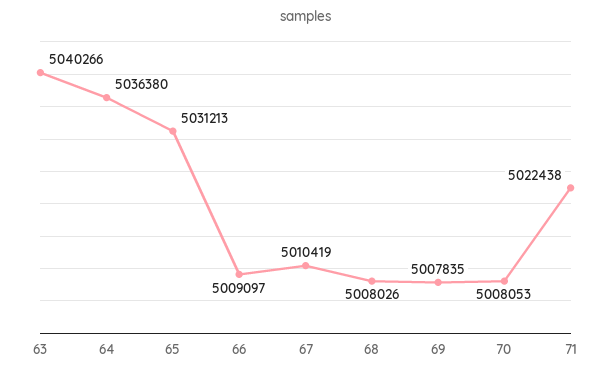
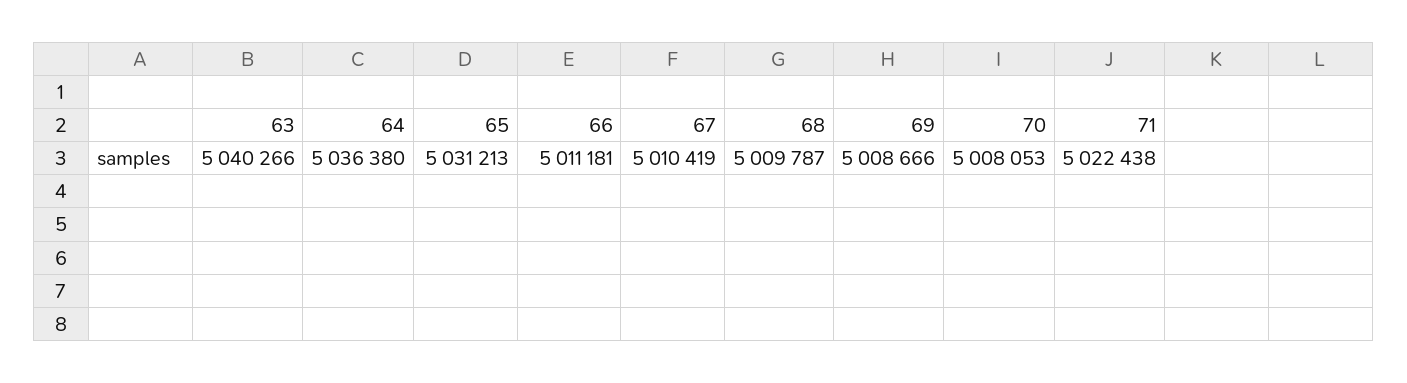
66: 5009097 -> 5011181
68: 5008026 -> 5009787
69: 5007835 -> 5008666

